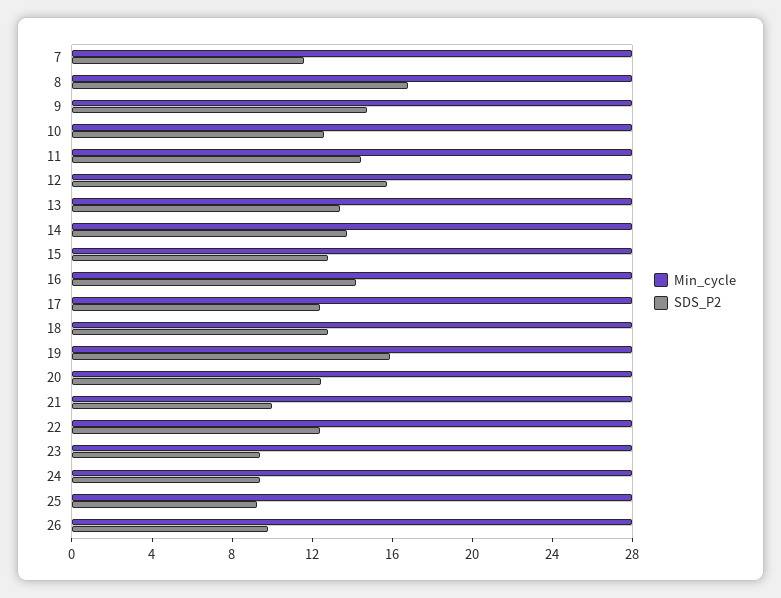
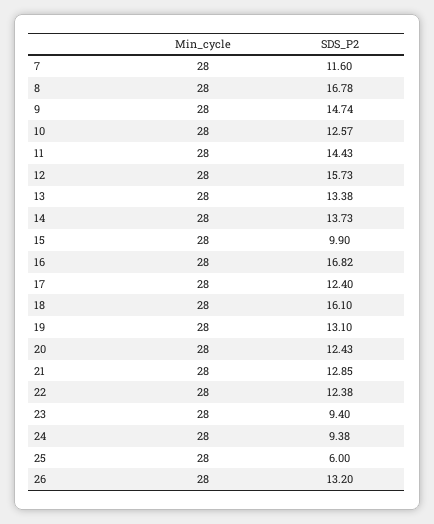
SDS_P2, 15: 13 -> 9.9
SDS_P2, 16: 14 -> 16.82
SDS_P2, 18: 13 -> 16.1
SDS_P2, 19: 16 -> 13.1
SDS_P2, 21: 10 -> 12.85
SDS_P2, 25: 9 -> 6
SDS_P2, 26: 10 -> 13.2

